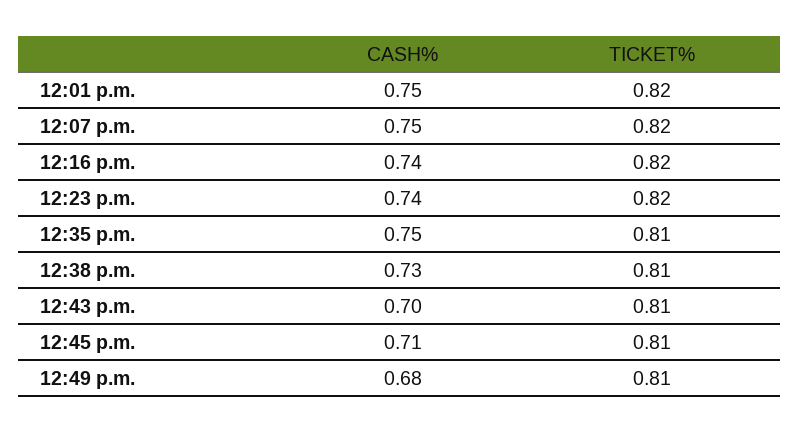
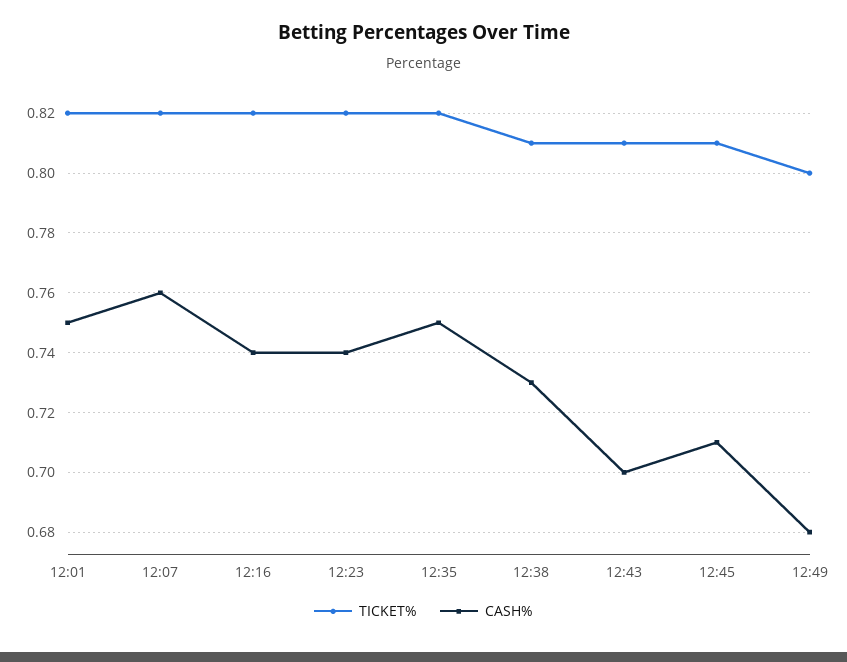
CASH%, 12:07 p.m.: 0.75 -> 0.76
TICKET%, 12:35 p.m.: 0.81 -> 0.82
TICKET%, 12:49 p.m.: 0.81 -> 0.8

